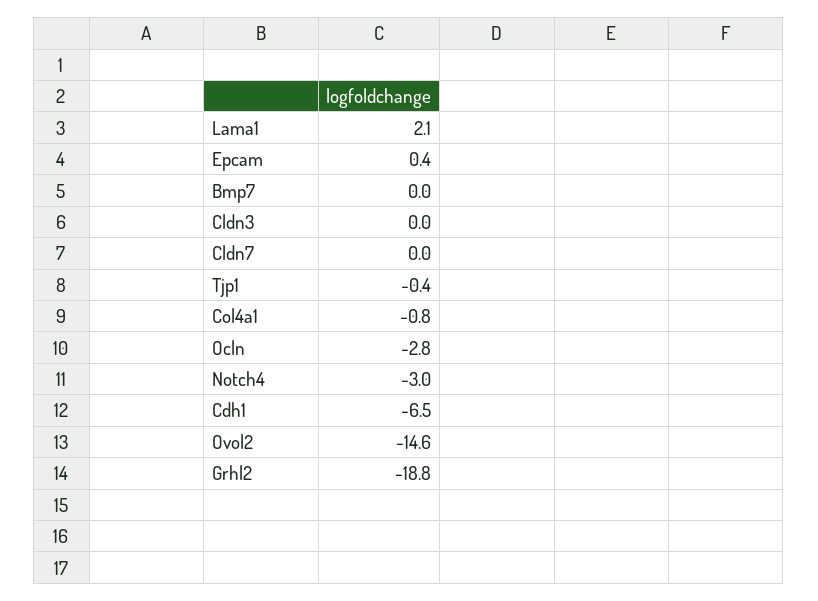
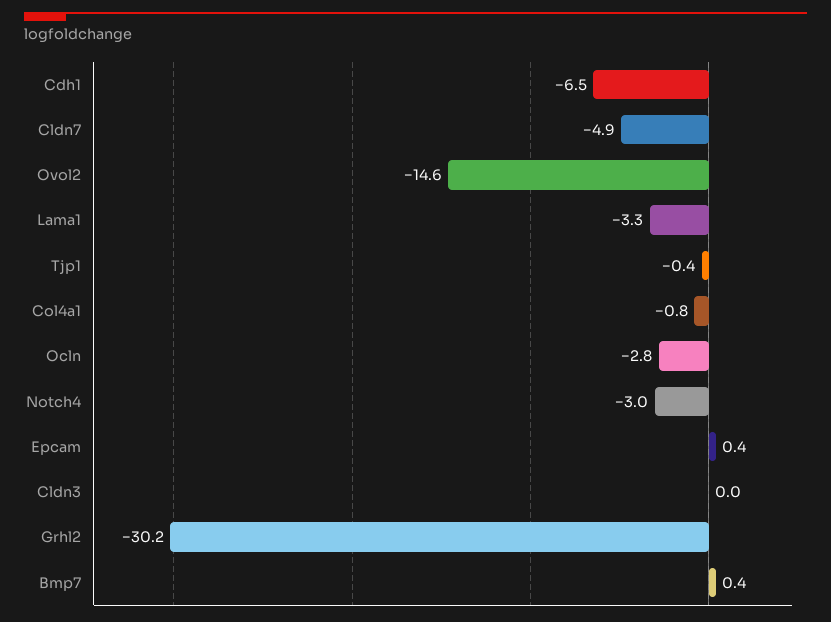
Lama1: 2.1 -> -3.3
Bmp7: 0 -> 0.4
Cldn7: 0 -> -4.9
Grhl2: -18.8 -> -30.2

